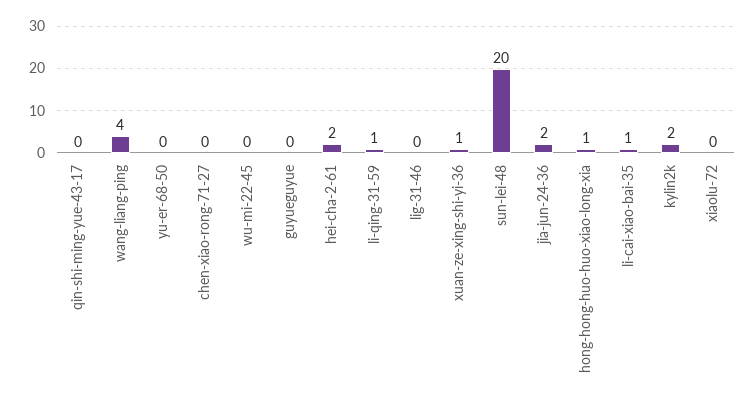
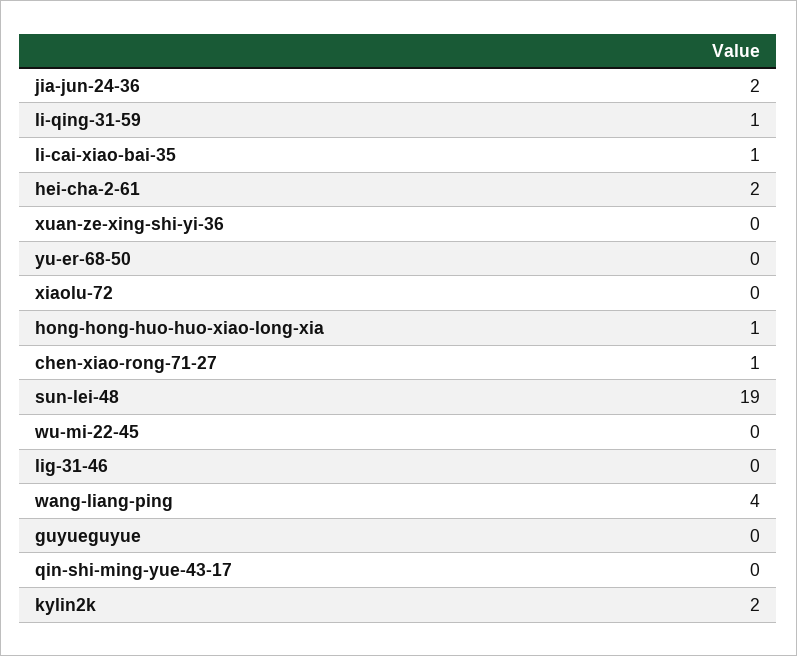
chen-xiao-rong-71-27: 0 -> 1
xuan-ze-xing-shi-yi-36: 1 -> 0
sun-lei-48: 20 -> 19

